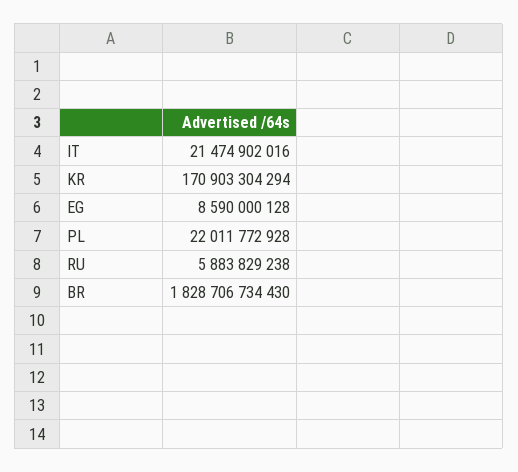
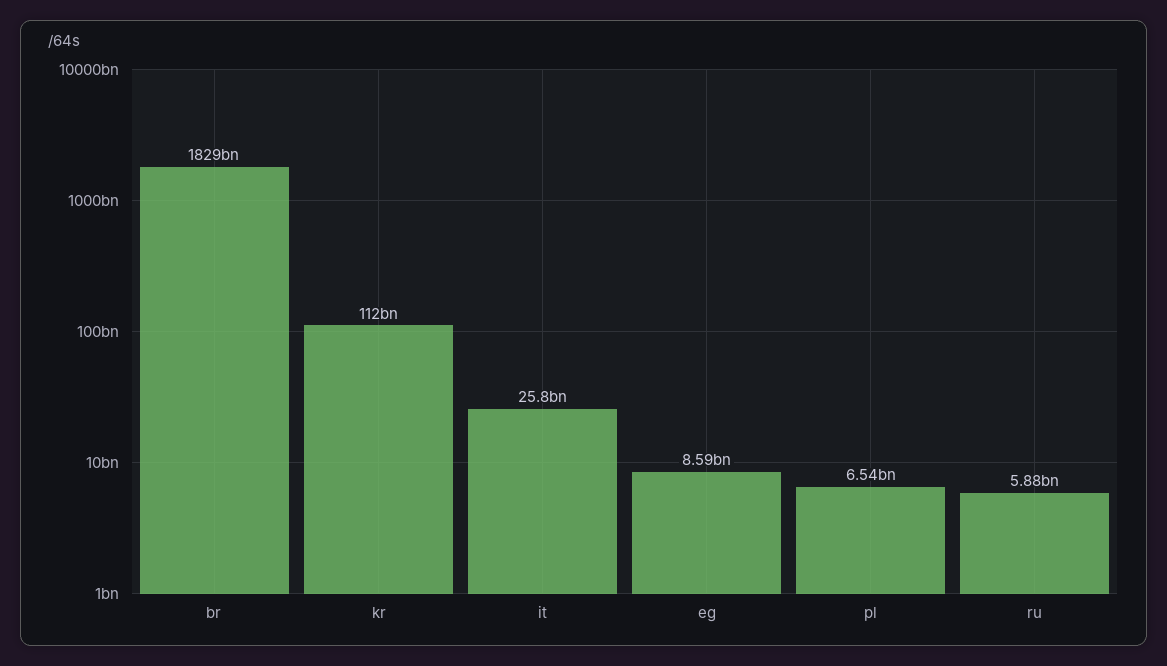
IT: 21474902016 -> 25800000000
KR: 170903304294 -> 112000000000
PL: 22011772928 -> 6540000000

